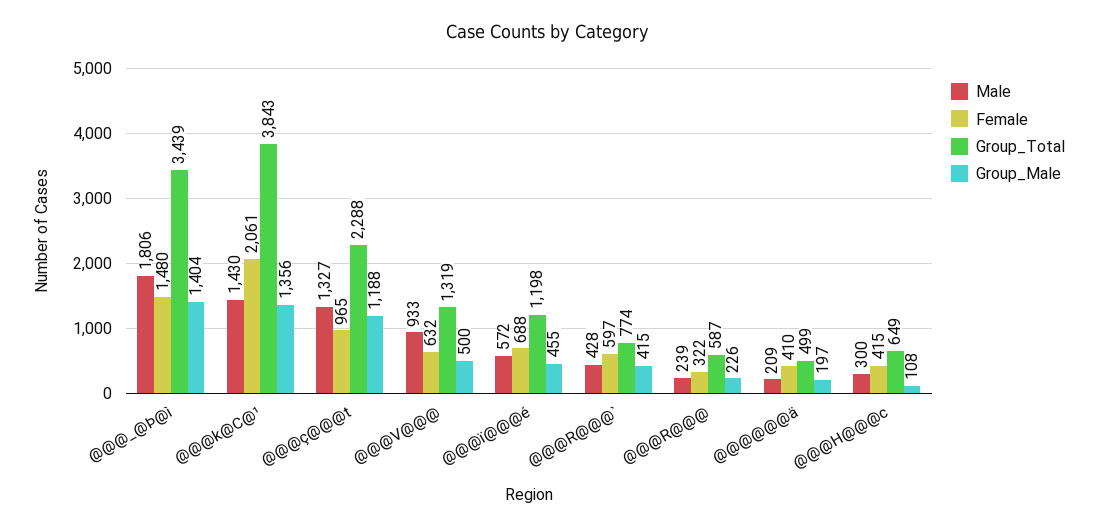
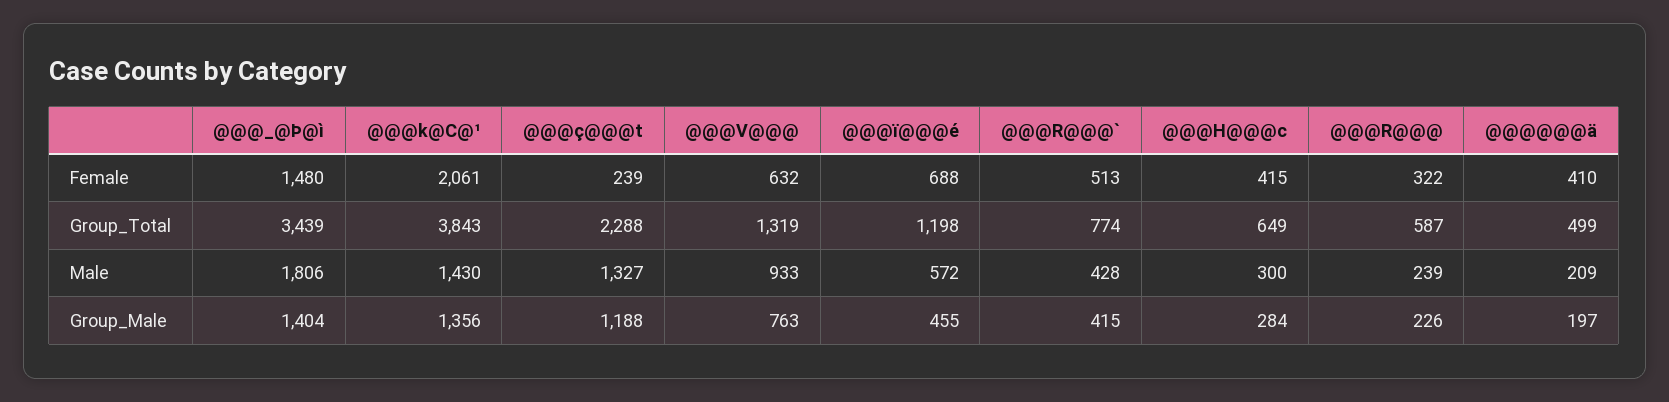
Female, @@@ç@@@t: 965 -> 239
Group_Male, @@@V@@@: 500 -> 763
Female, @@@R@@@`: 597 -> 513
Group_Male, @@@H@@@c: 108 -> 284

